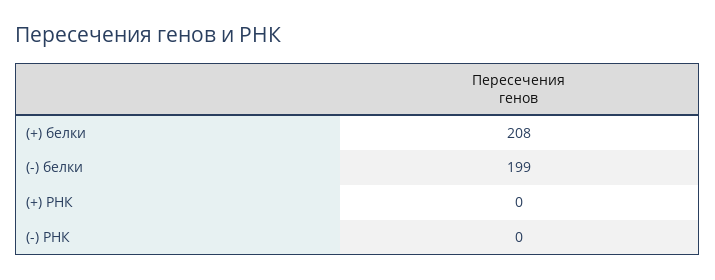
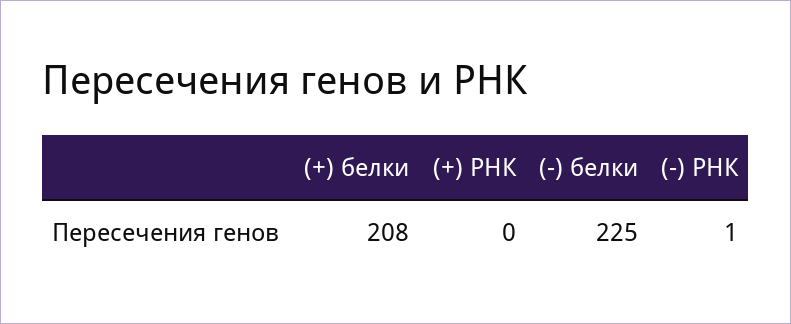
(-) белки: 199 -> 225
(-) РНК: 0 -> 1

